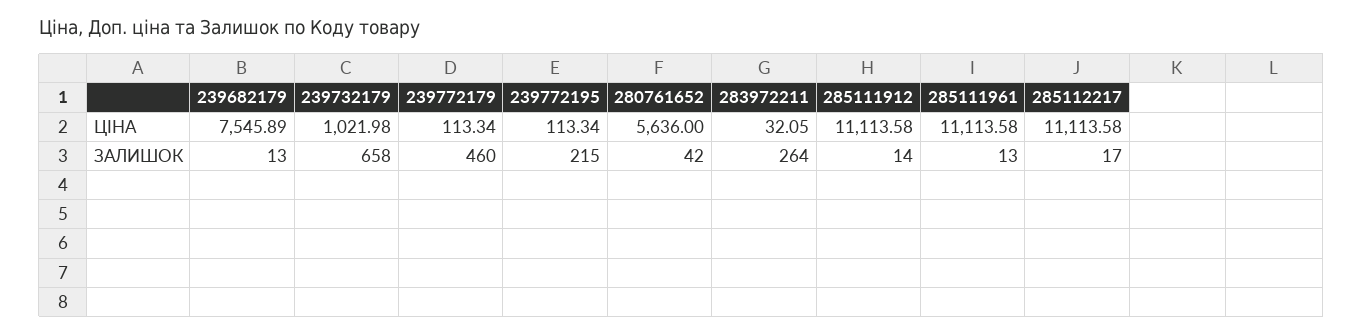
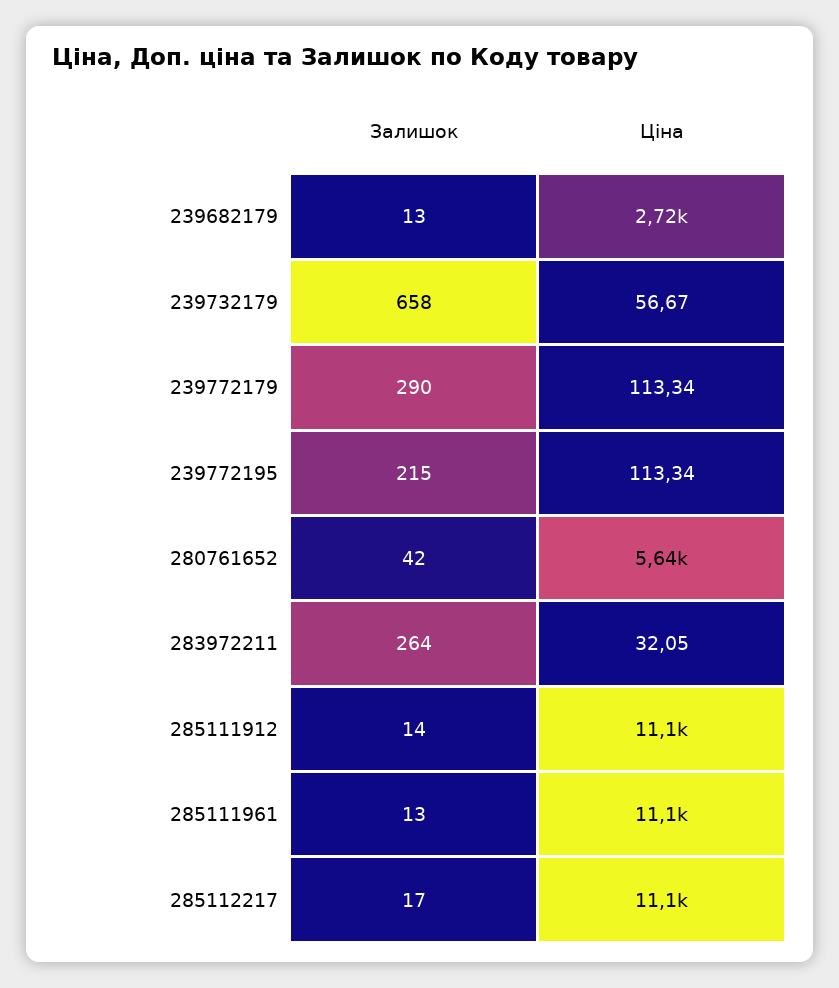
239682179, ЦІНА: 7545.89 -> 2720
239732179, ЦІНА: 1021.98 -> 56.67
239772179, ЗАЛИШОК: 460 -> 290

